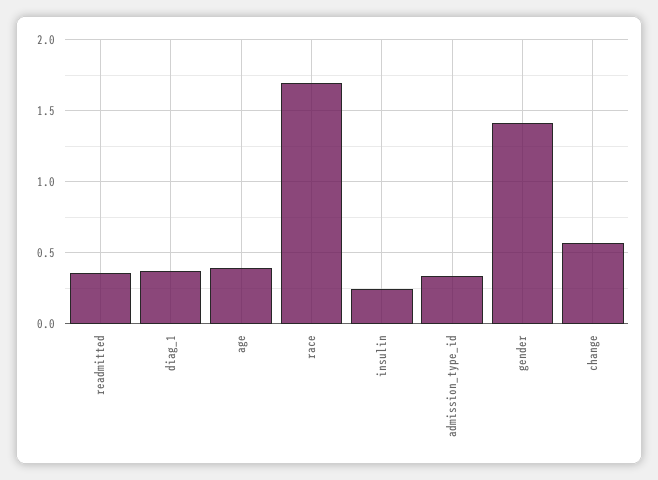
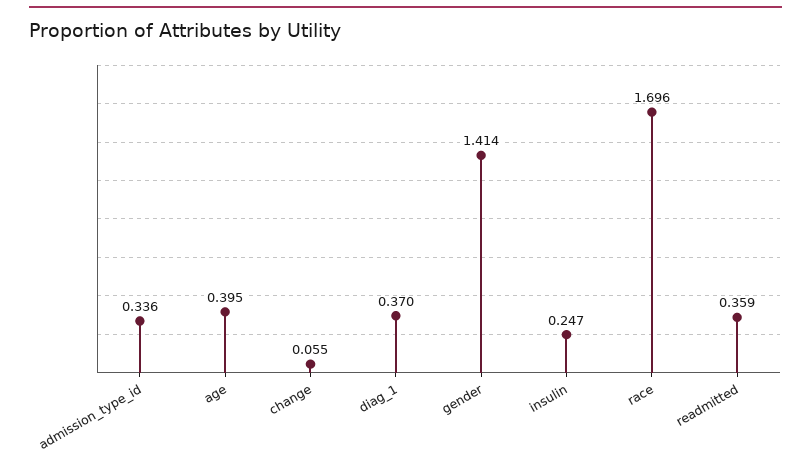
change: 0.55 -> 0.055

